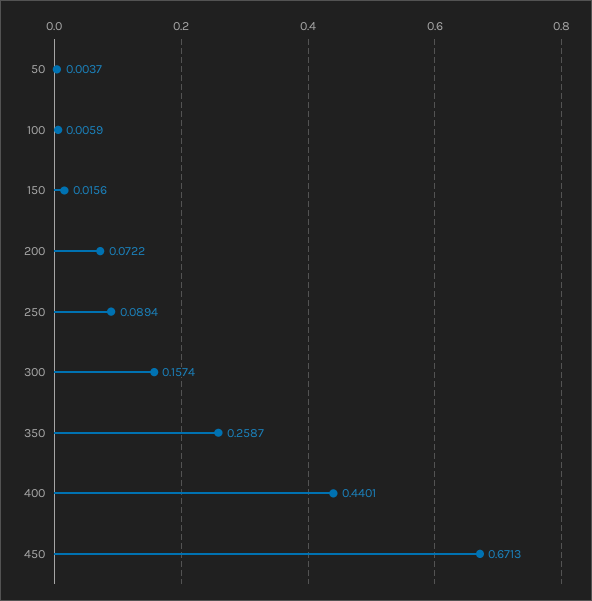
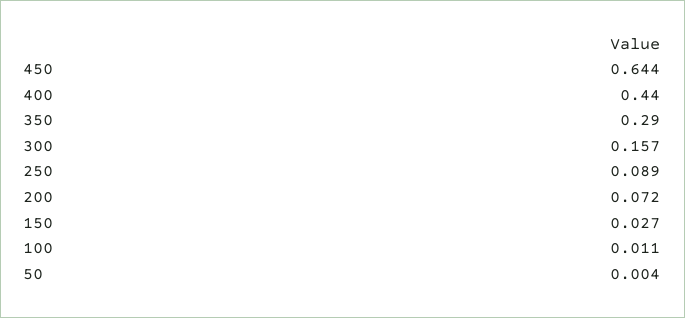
100: 0.0059 -> 0.011
150: 0.0156 -> 0.027
350: 0.2587 -> 0.29
450: 0.6713 -> 0.644

